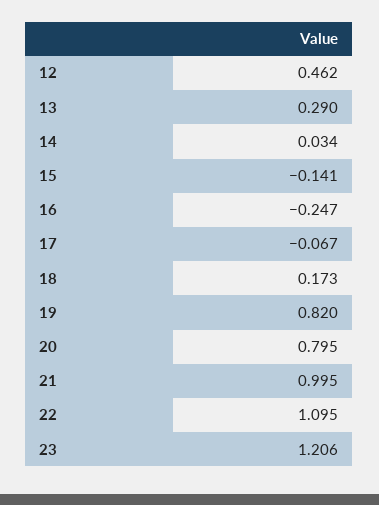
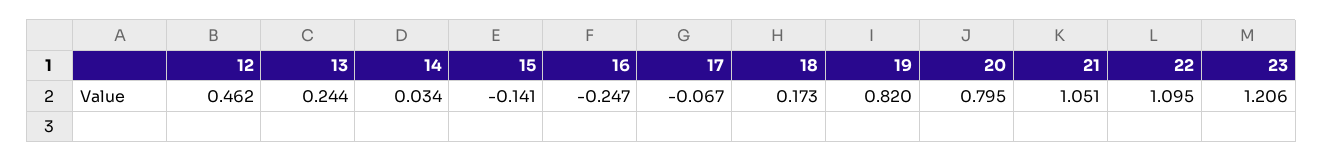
13: 0.29 -> 0.244
21: 0.995 -> 1.051

